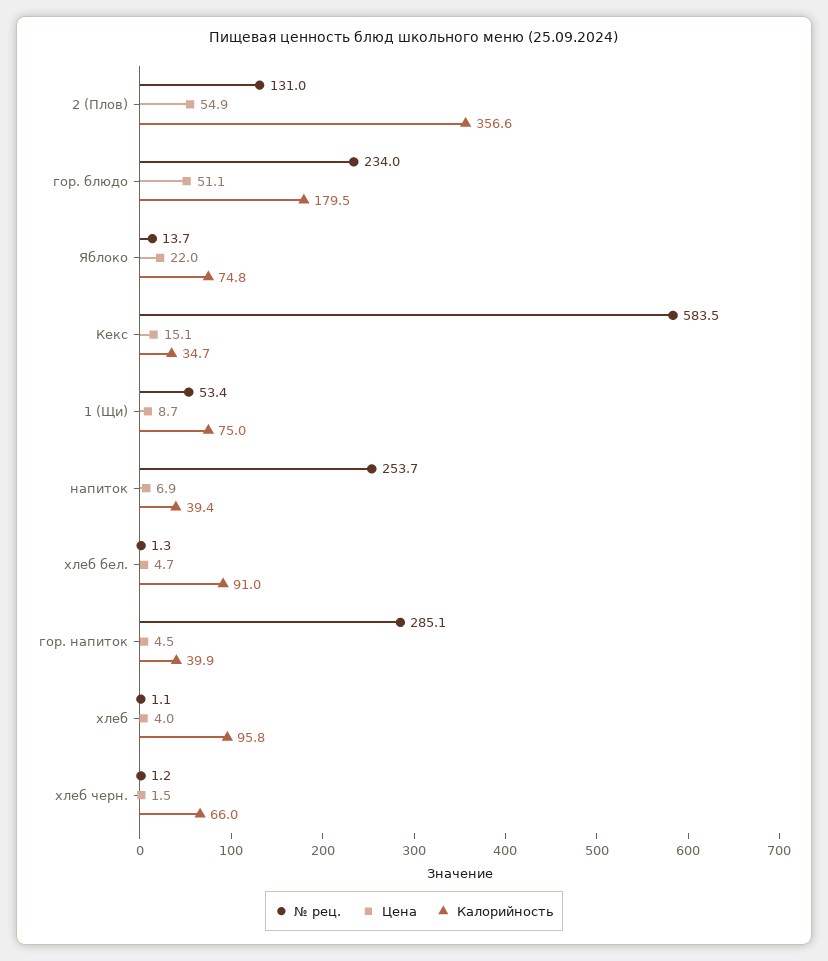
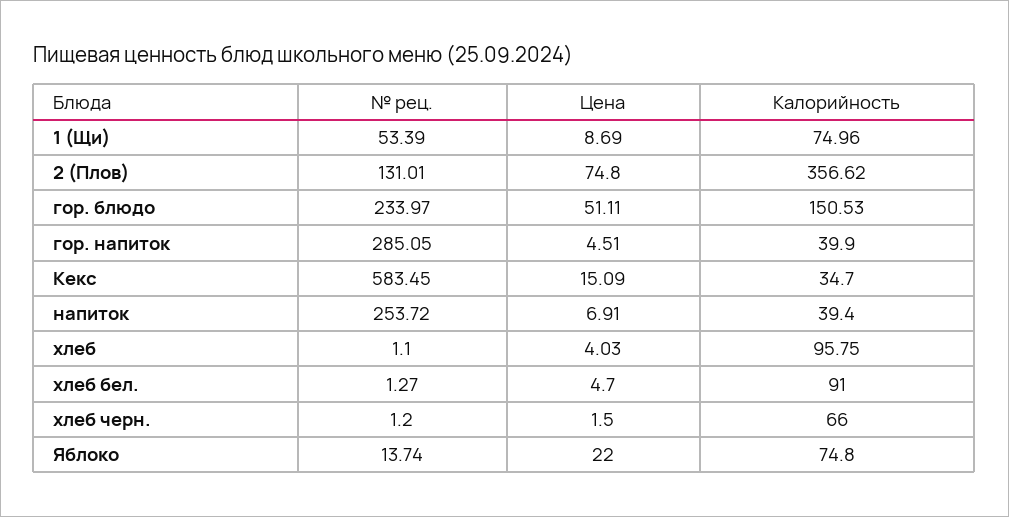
Цена, 2 (Плов): 54.9 -> 74.8
Калорийность, гор. блюдо: 179.5 -> 150.53

